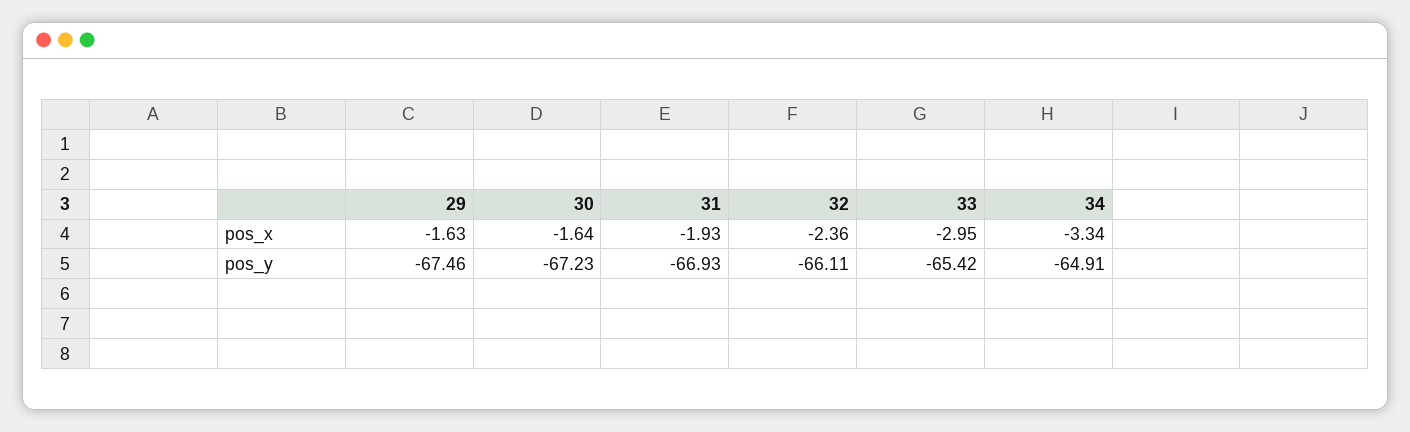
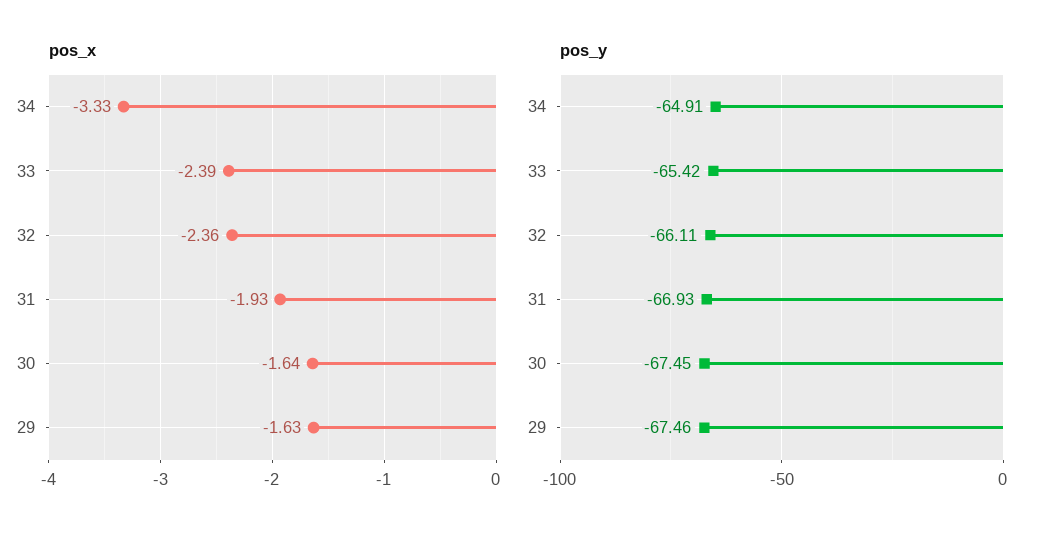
pos_x, 33: -2.95 -> -2.39
pos_x, 34: -3.34 -> -3.33
pos_y, 30: -67.23 -> -67.45

